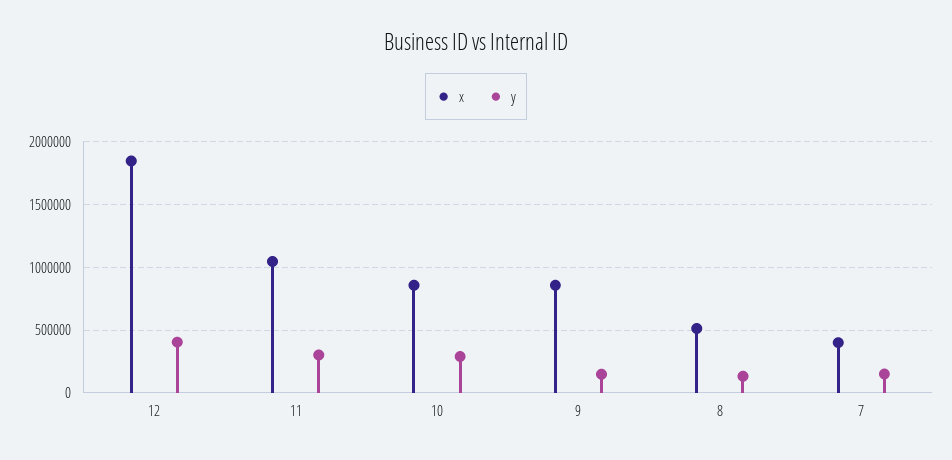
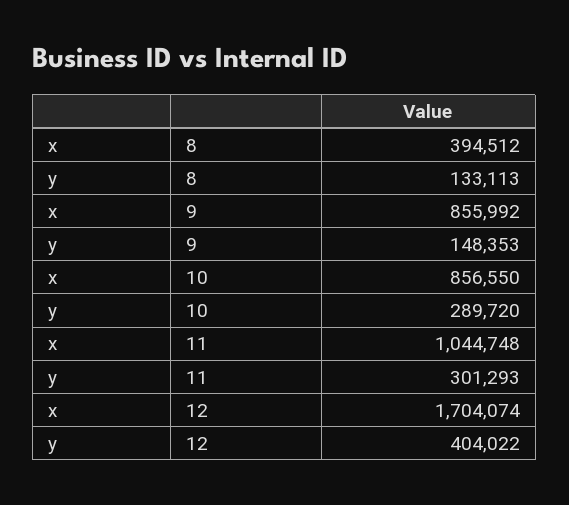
x, 12: 1850000 -> 1704074
x, 8: 500000 -> 394512
x, 7: 400000 -> none
y, 7: 150000 -> none

